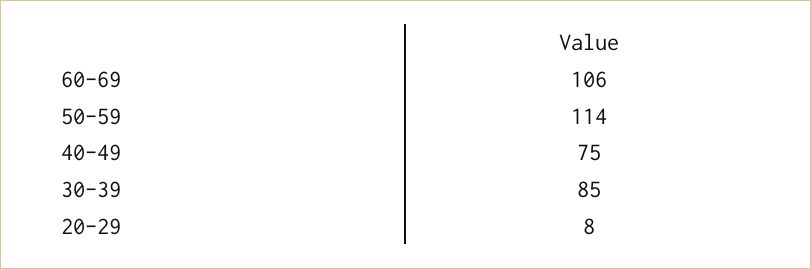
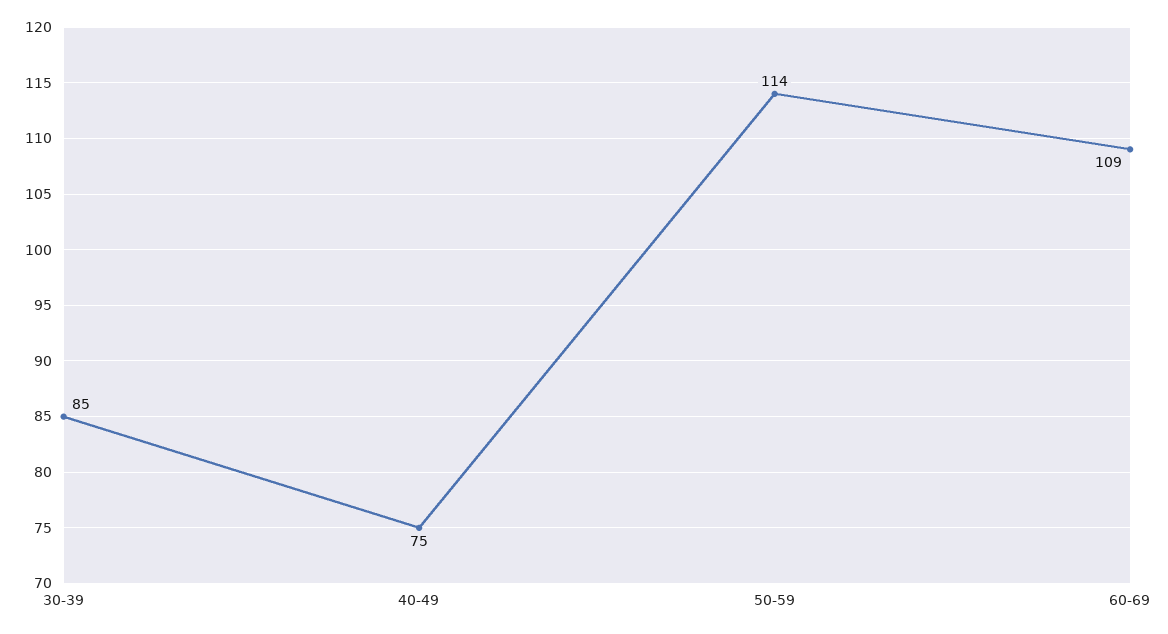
60-69: 106 -> 109
20-29: 8 -> none

